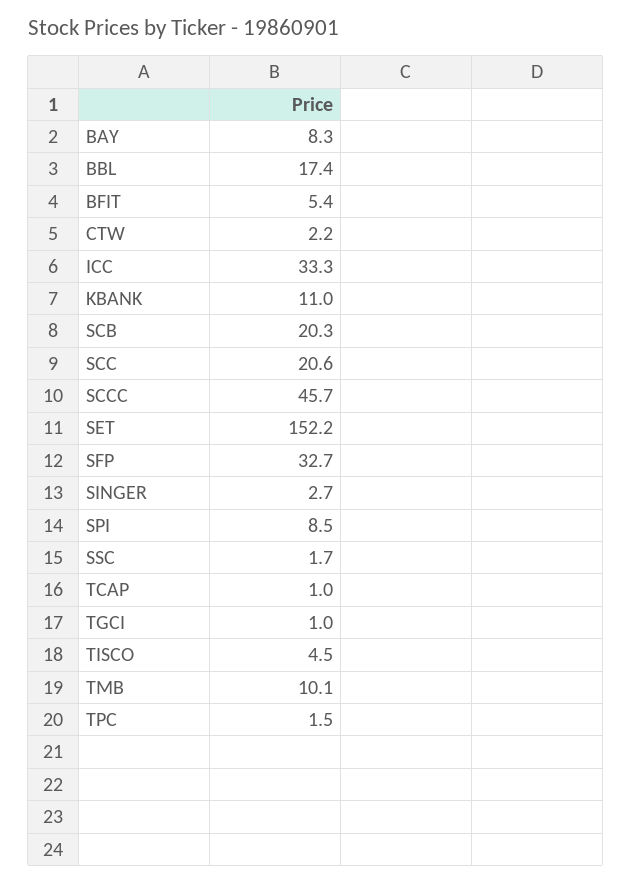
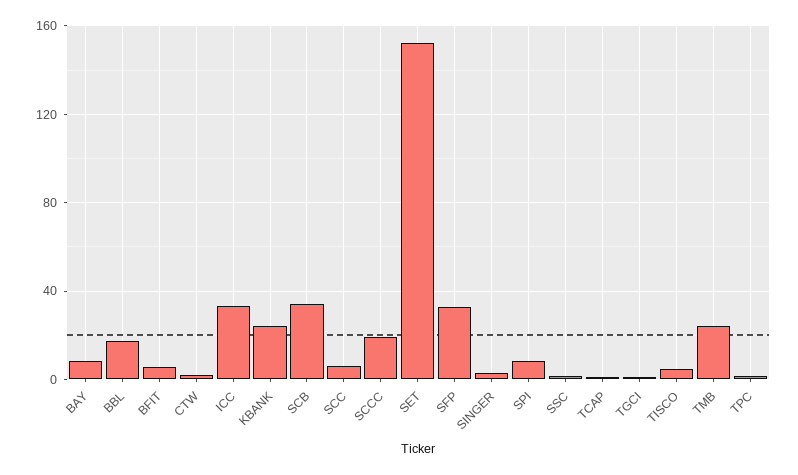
KBANK: 11 -> 25
SCB: 20.3 -> 35
SCC: 20.6 -> 5
SCCC: 45.7 -> 20
TMB: 10.1 -> 25

